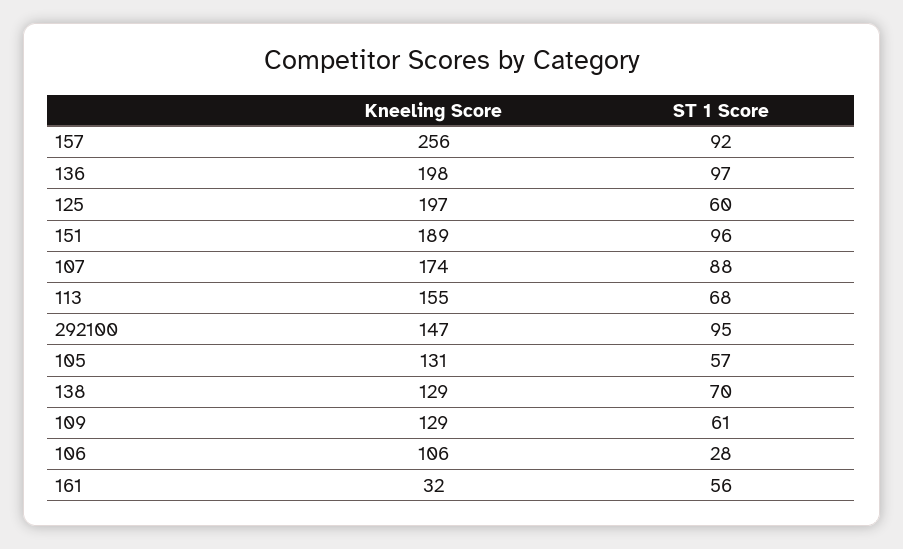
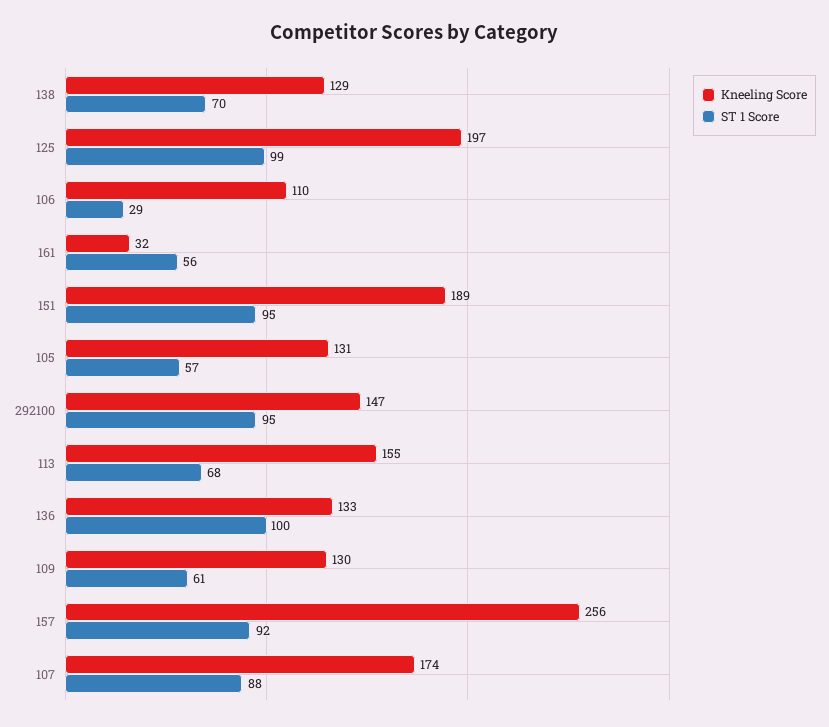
Kneeling Score, 136: 198 -> 133
ST 1 Score, 136: 97 -> 100
ST 1 Score, 125: 60 -> 99
ST 1 Score, 151: 96 -> 95
Kneeling Score, 109: 129 -> 130
Kneeling Score, 106: 106 -> 110
ST 1 Score, 106: 28 -> 29

